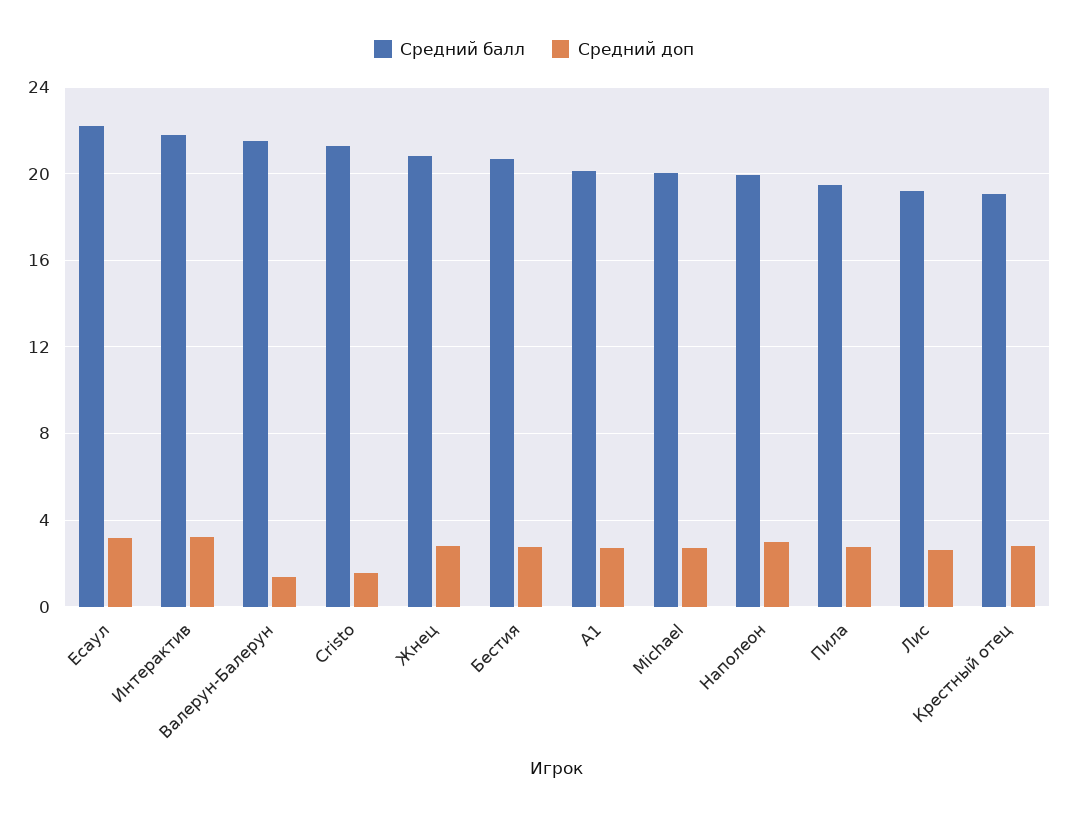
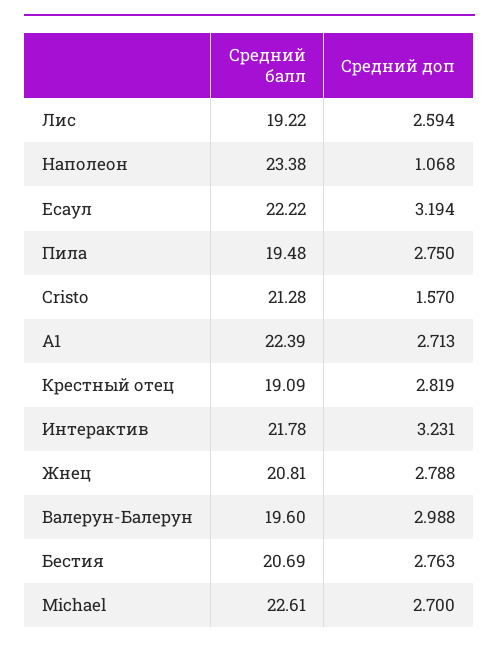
Средний балл, Валерун-Балерун: 21.5 -> 19.6
Средний доп, Валерун-Балерун: 1.5 -> 2.988
Средний балл, А1: 20 -> 22.39
Средний балл, Michael: 20 -> 22.61
Средний балл, Наполеон: 20 -> 23.38
Средний доп, Наполеон: 3 -> 1.068

